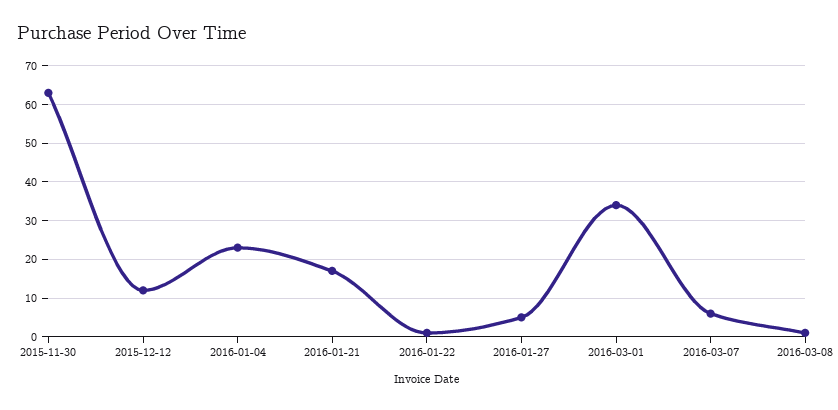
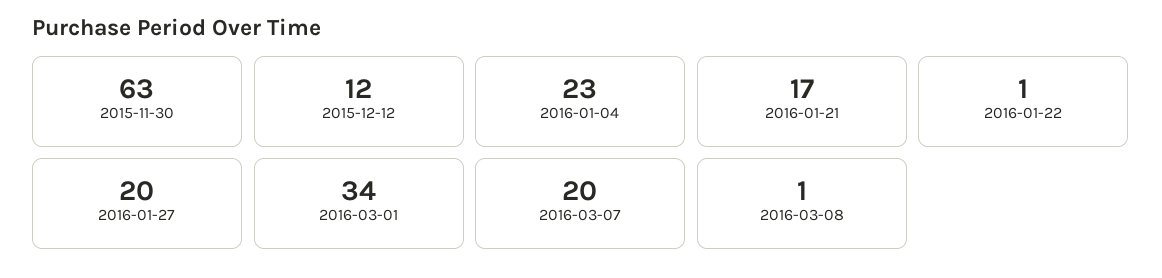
2016-01-27: 5 -> 20
2016-03-07: 5 -> 20

